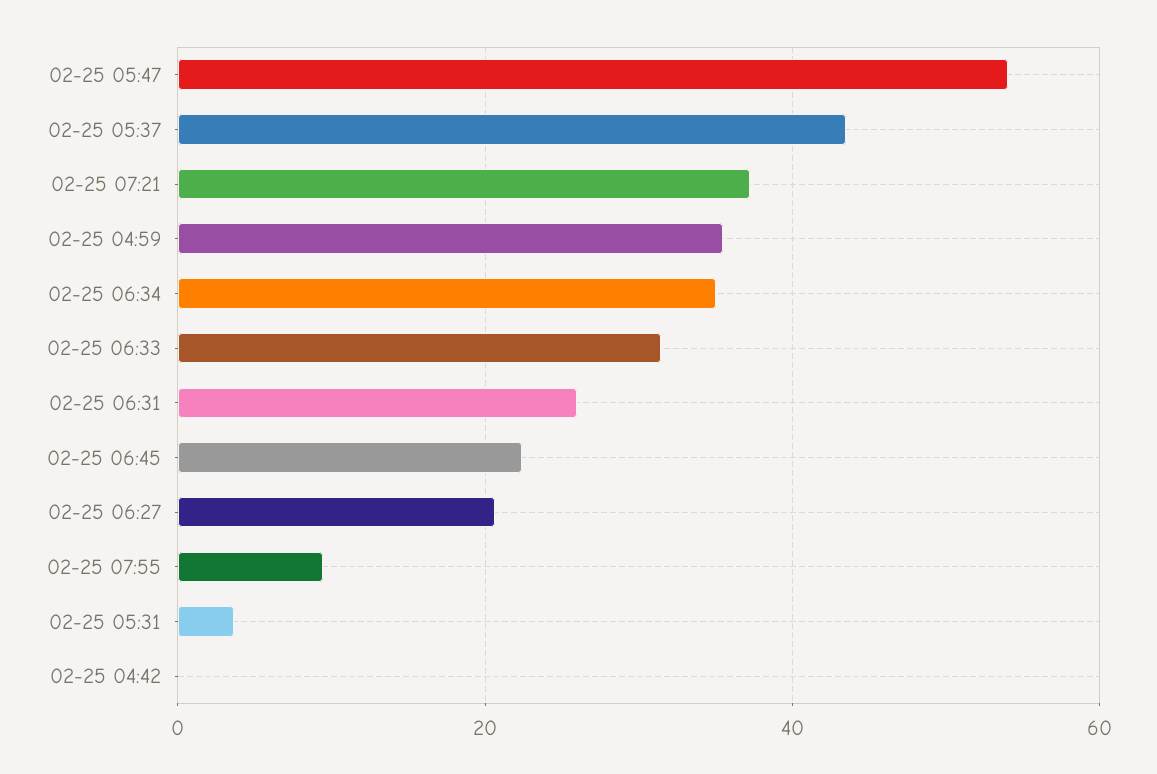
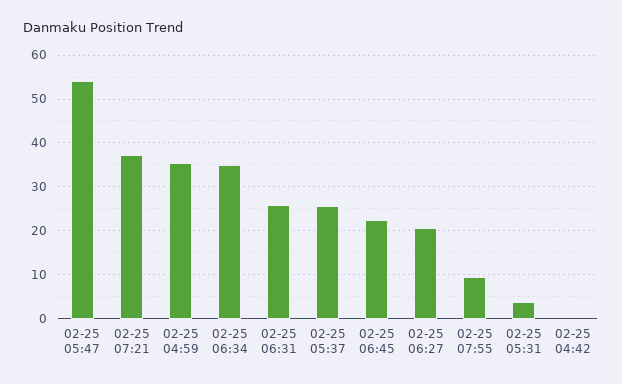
02-25 05:37: 44 -> 26
02-25 06:33: 32 -> none

